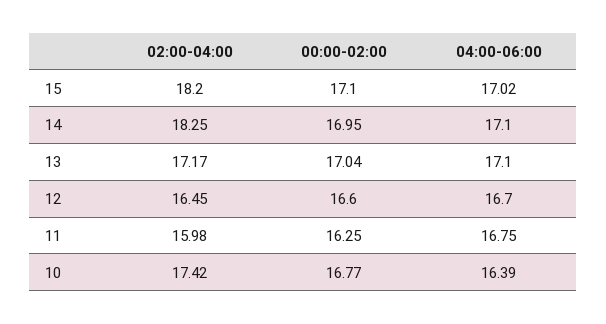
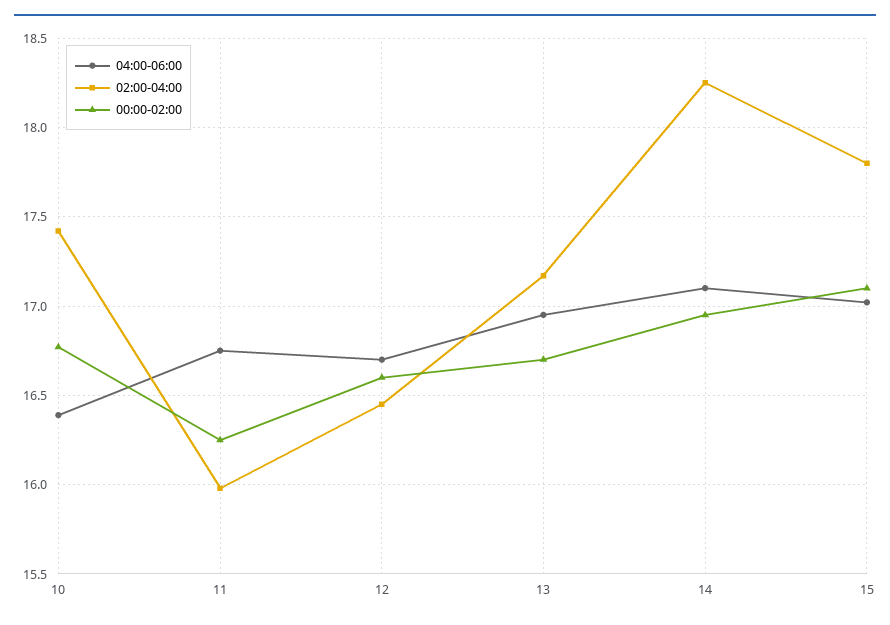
02:00-04:00, 15: 18.2 -> 17.8
00:00-02:00, 13: 17.04 -> 16.7
04:00-06:00, 13: 17.1 -> 16.95

